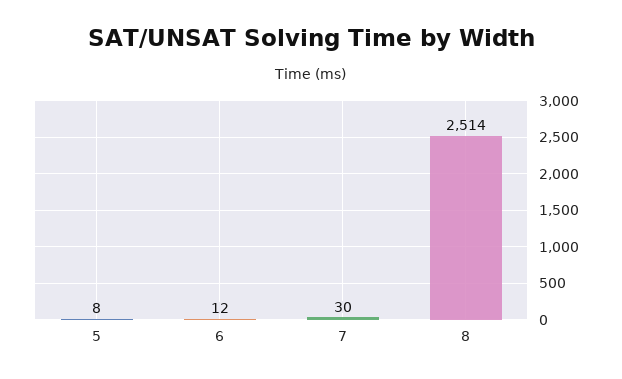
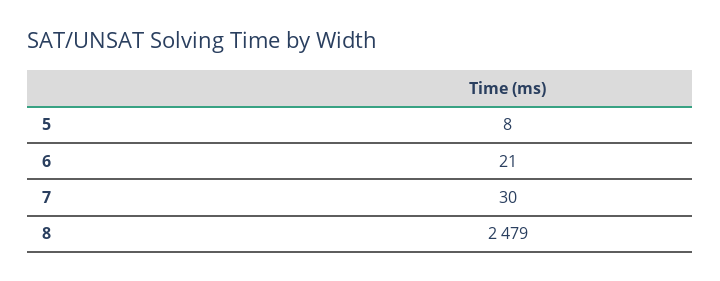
6: 12 -> 21
8: 2514 -> 2479

